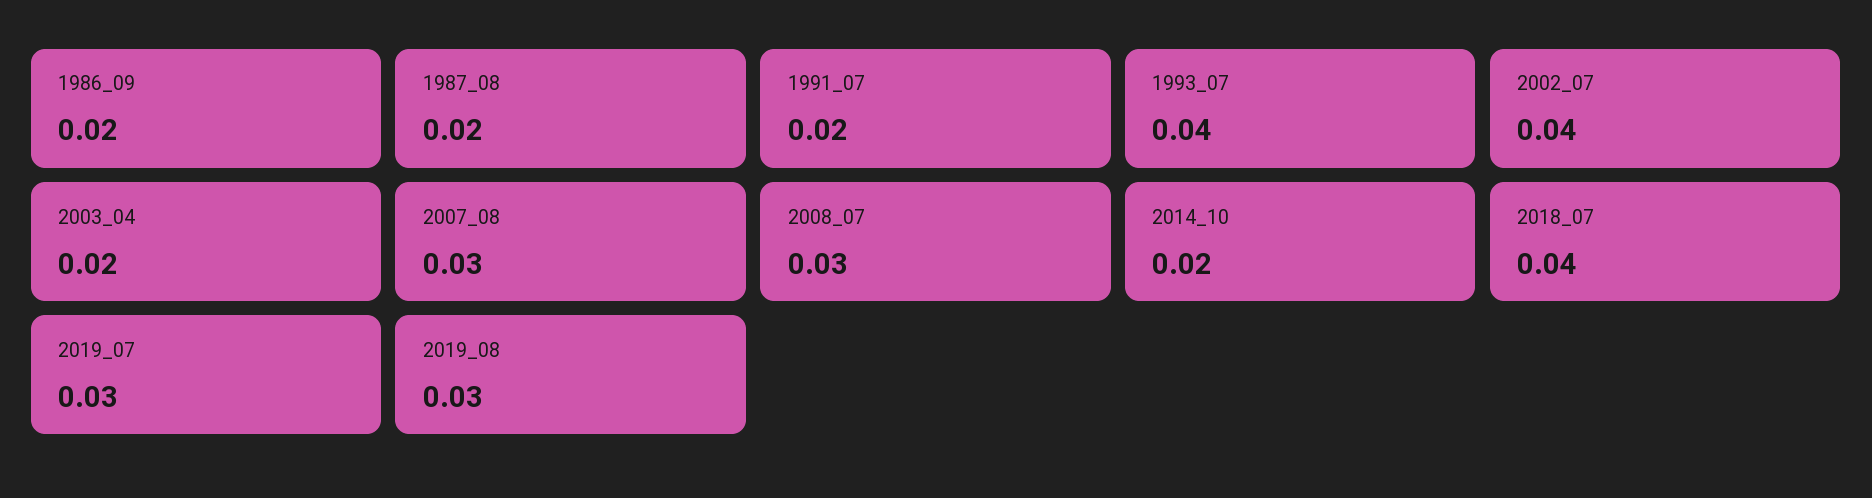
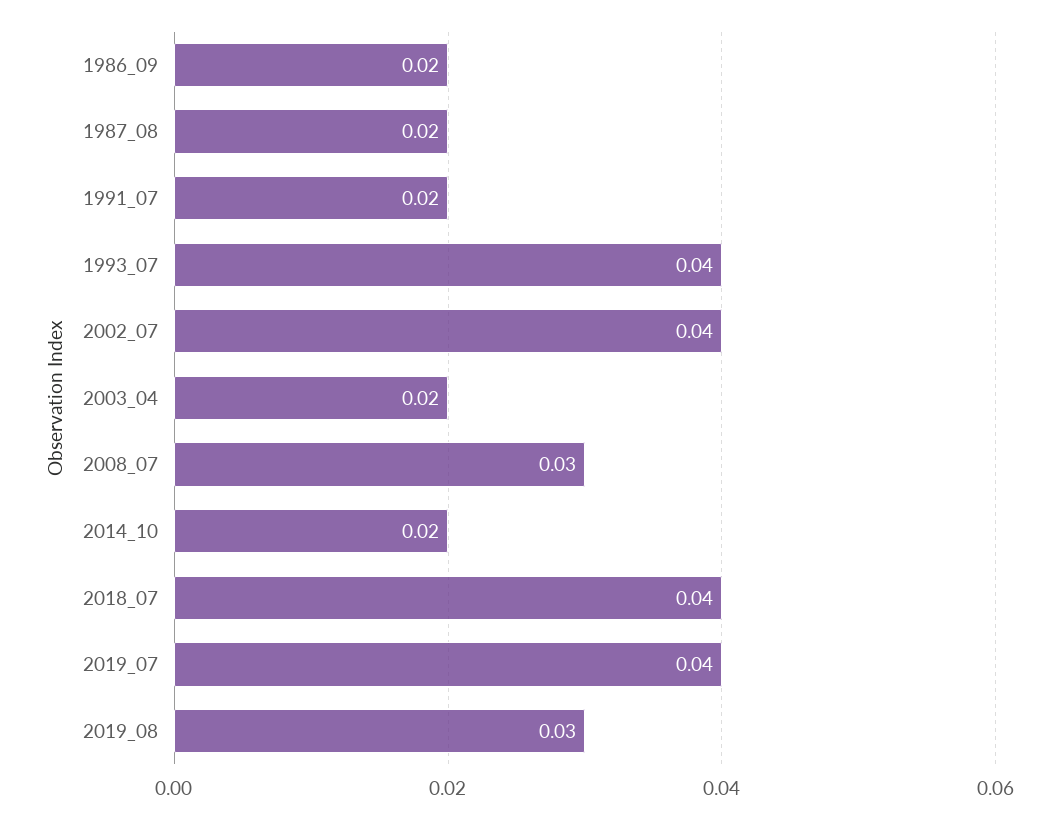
2007_08: 0.03 -> none
2019_07: 0.03 -> 0.04

